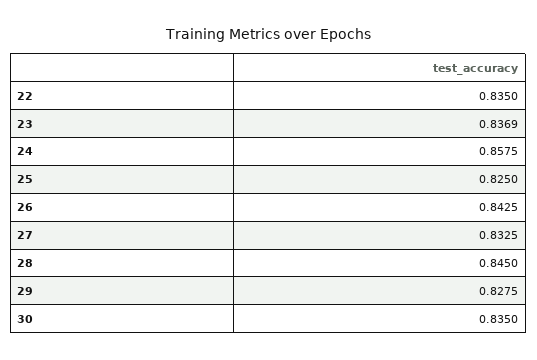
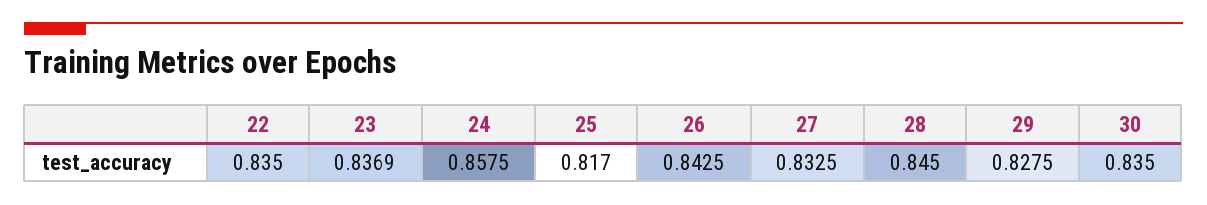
25: 0.825 -> 0.817

